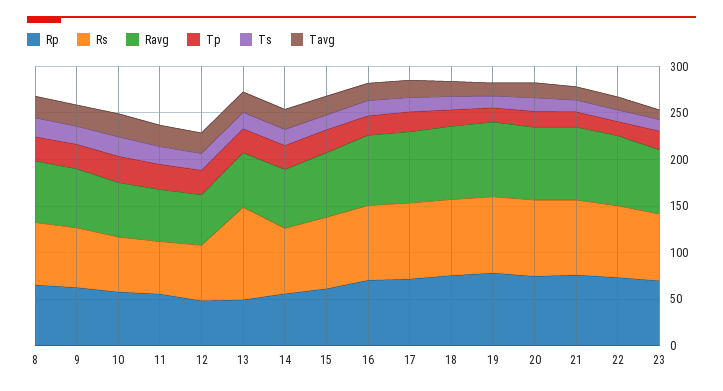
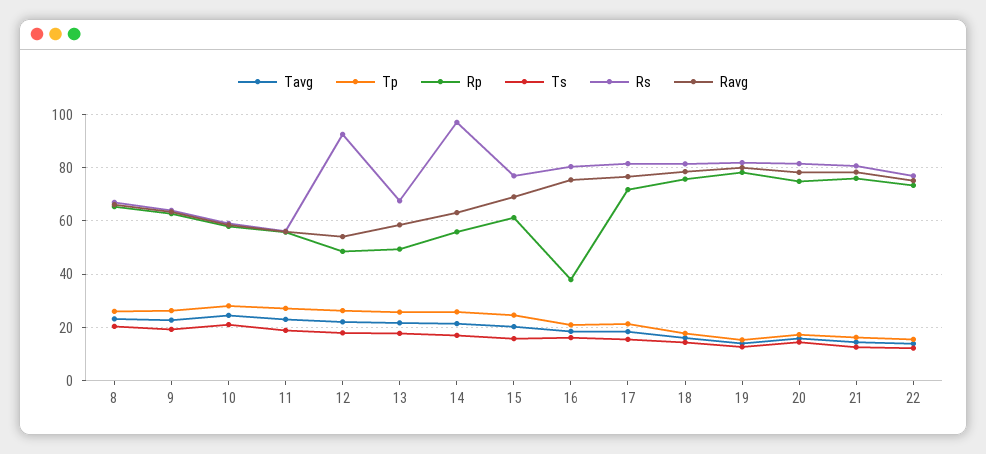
Rs, 12: 60 -> 92.5
Rs, 13: 100 -> 67.5
Rs, 14: 70 -> 97.5
Rp, 16: 70 -> 37.5
Rp, 23: 70 -> none
Rs, 23: 70 -> none
Ravg, 23: 70 -> none
Tp, 23: 20 -> none
Ts, 23: 10 -> none
Tavg, 23: 10 -> none

